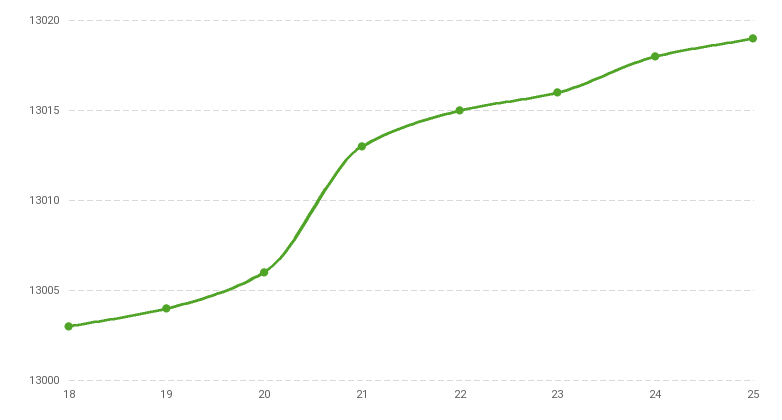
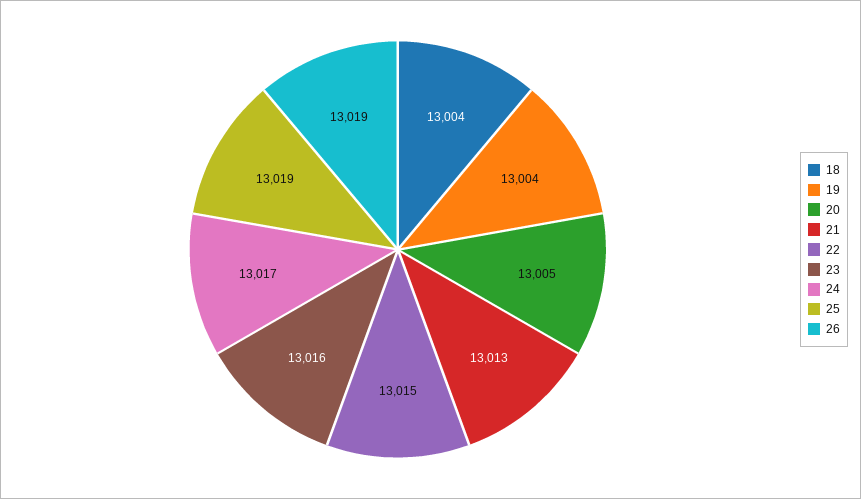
18: 13003 -> 13004
20: 13006 -> 13005
24: 13018 -> 13017
26: none -> 13019

